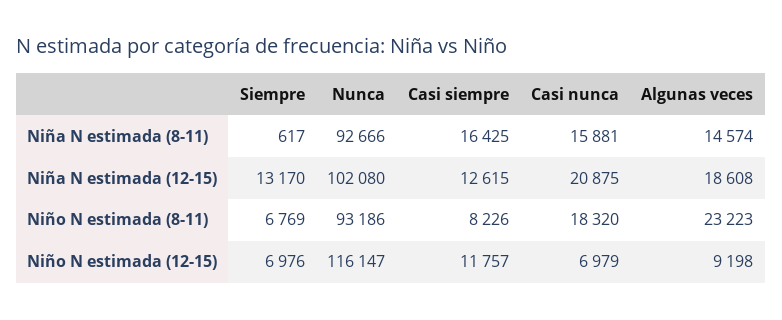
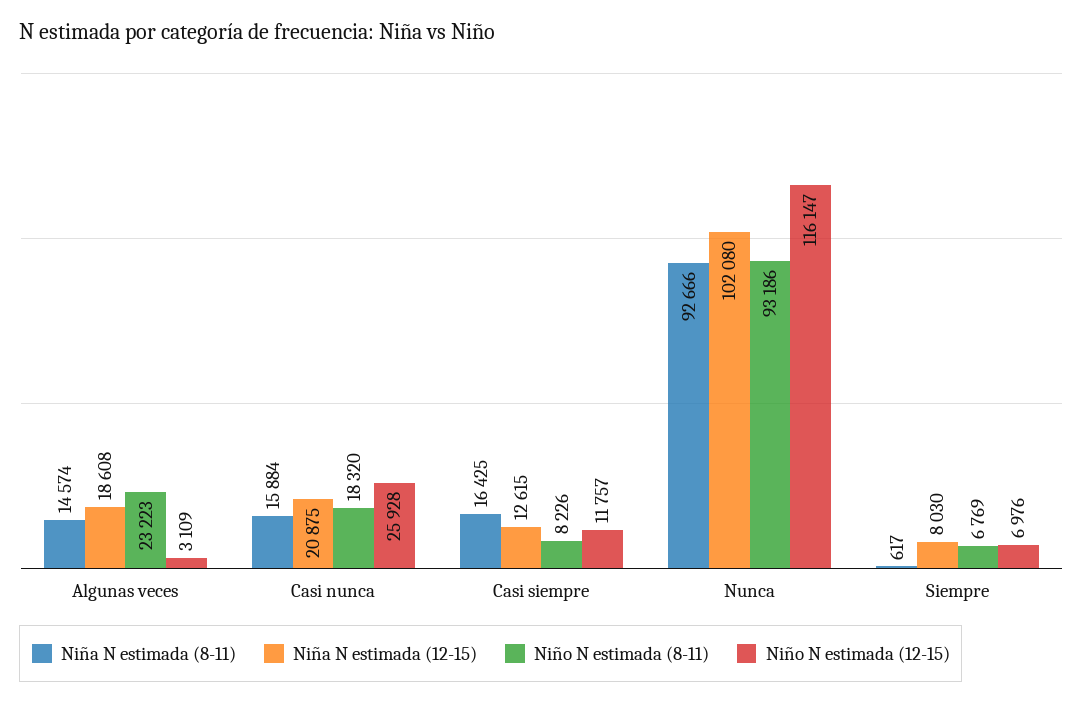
Niña N estimada (8-11), Casi nunca: 15881 -> 15884
Niña N estimada (12-15), Siempre: 13170 -> 8030
Niño N estimada (12-15), Casi nunca: 6979 -> 25928
Niño N estimada (12-15), Algunas veces: 9198 -> 3109

